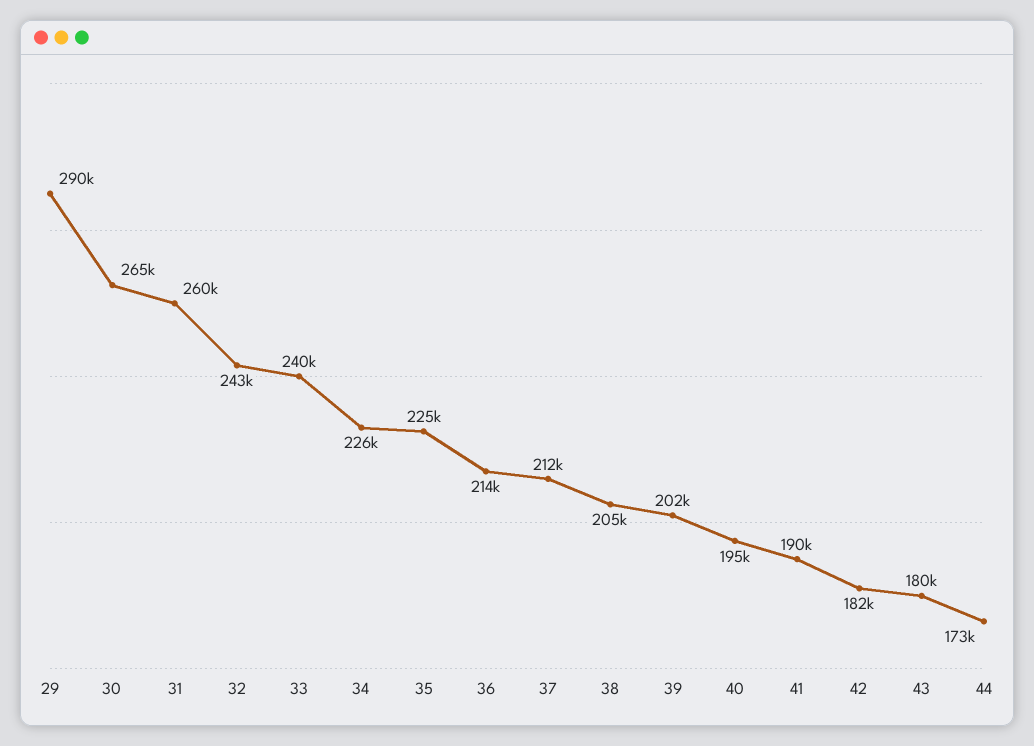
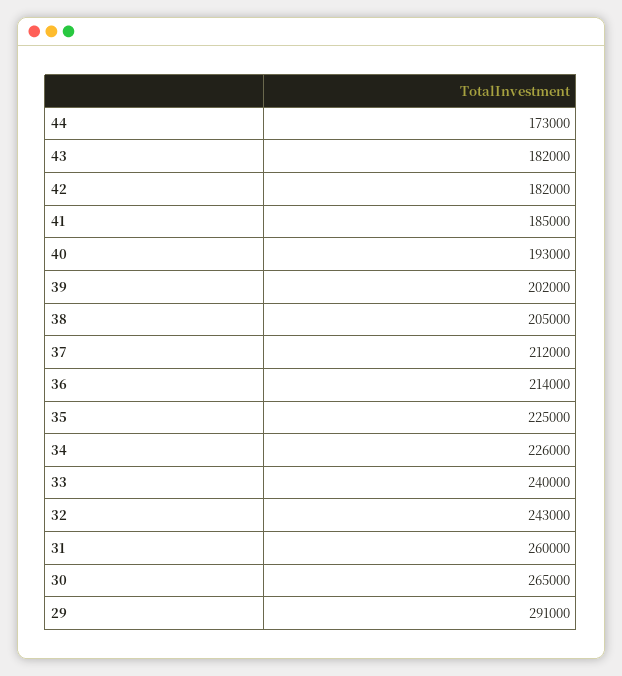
29: 290000 -> 291000
40: 195000 -> 193000
41: 190000 -> 185000
43: 180000 -> 182000

